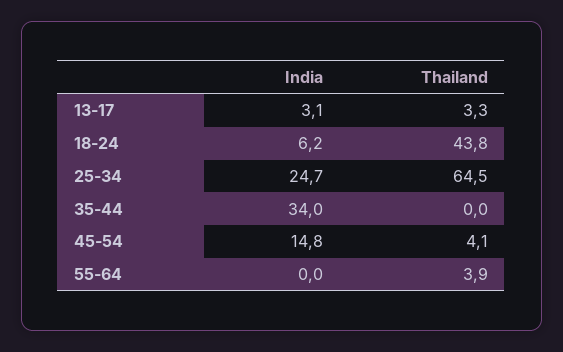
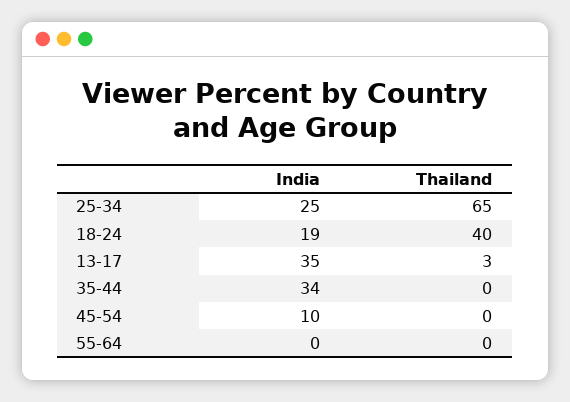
India, 13-17: 3.1 -> 35
India, 18-24: 6.2 -> 19
Thailand, 18-24: 43.8 -> 40
India, 45-54: 14.8 -> 10
Thailand, 45-54: 4.1 -> 0
Thailand, 55-64: 3.9 -> 0

